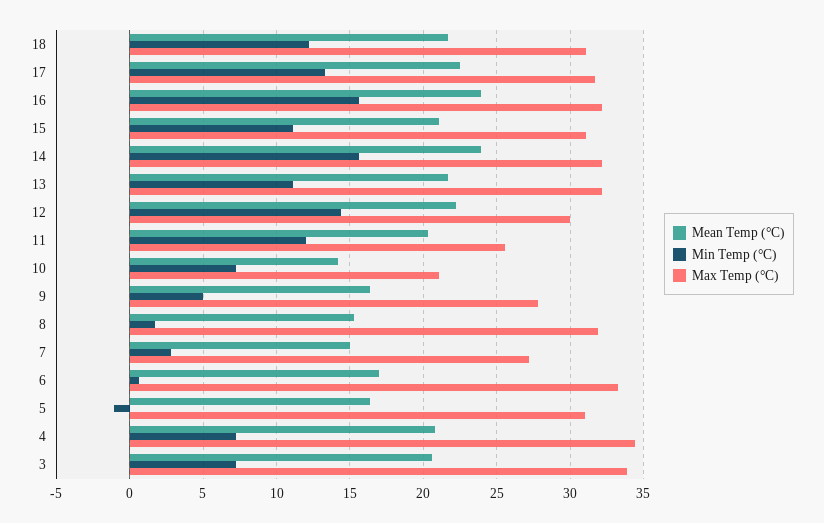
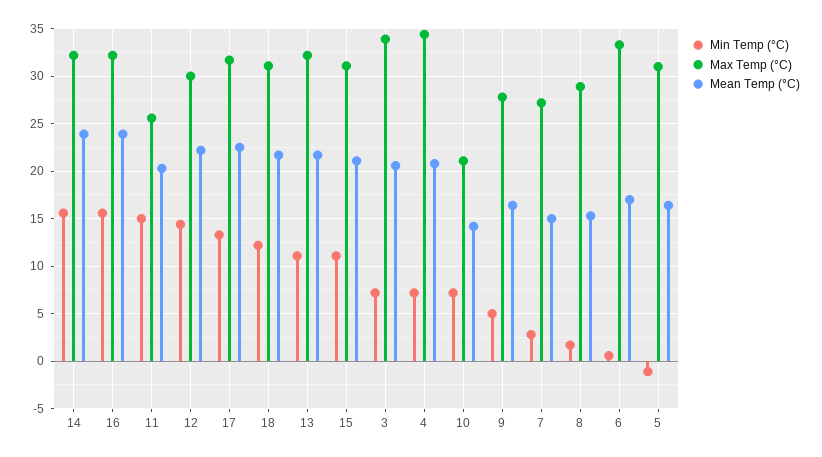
Min Temp (°C), 11: 12 -> 15
Max Temp (°C), 8: 32 -> 29

